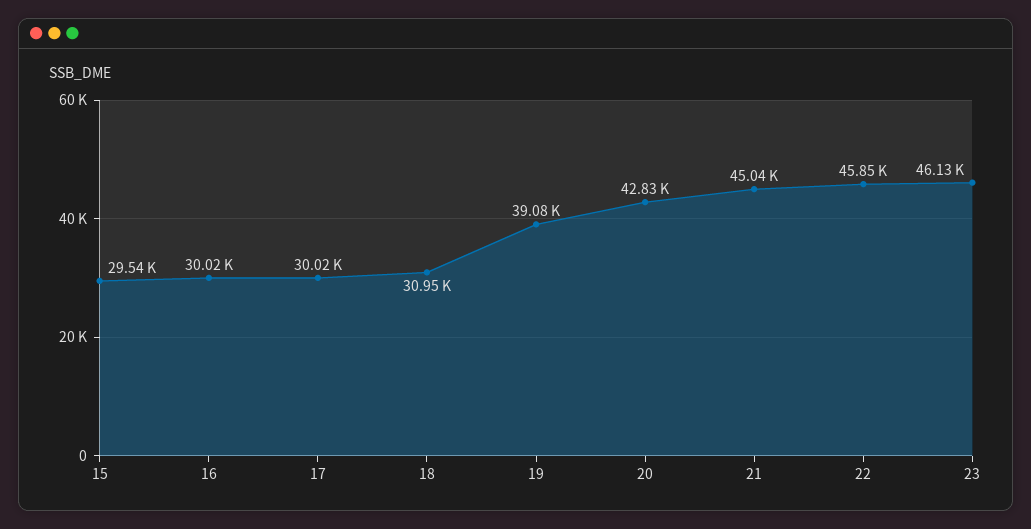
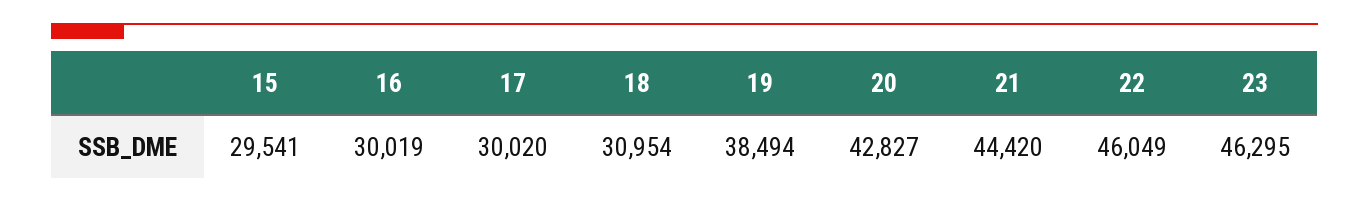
19: 39080 -> 38494
21: 45040 -> 44420
22: 45850 -> 46049
23: 46130 -> 46295

